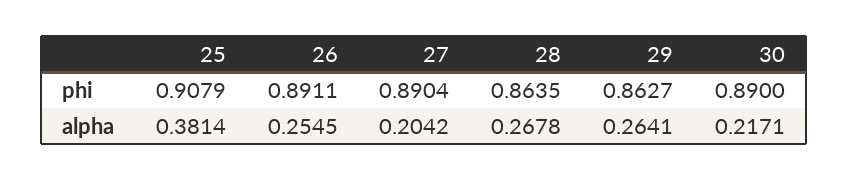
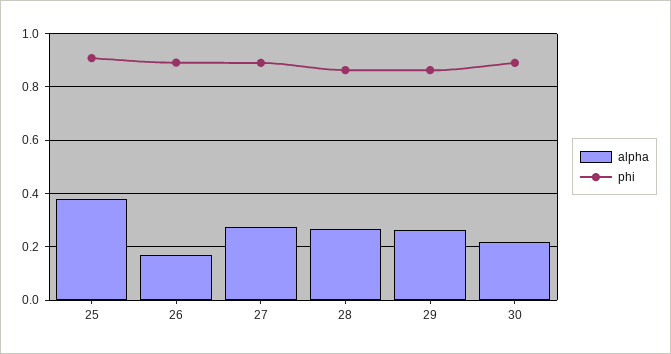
alpha, 26: 0.2545 -> 0.175
alpha, 27: 0.2042 -> 0.275

